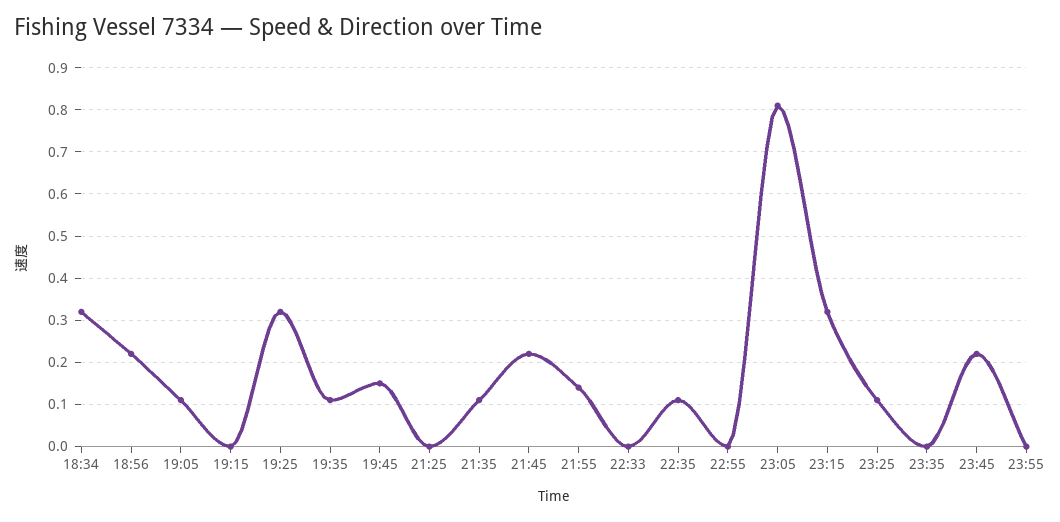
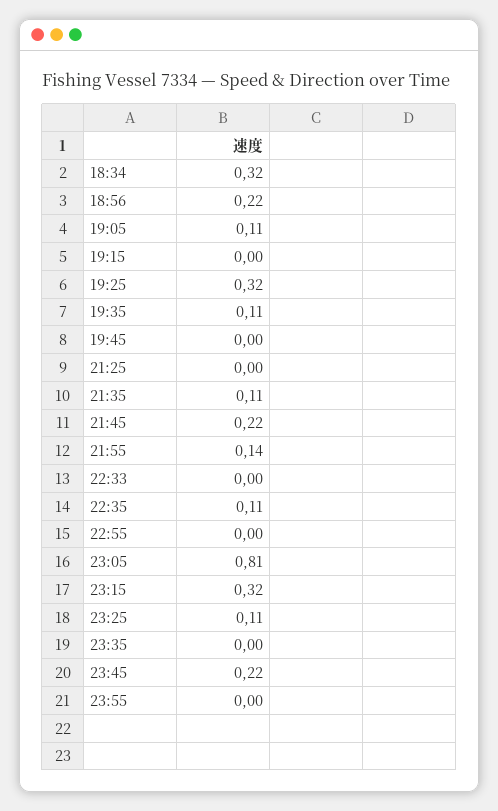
19:45: 0.15 -> 0

